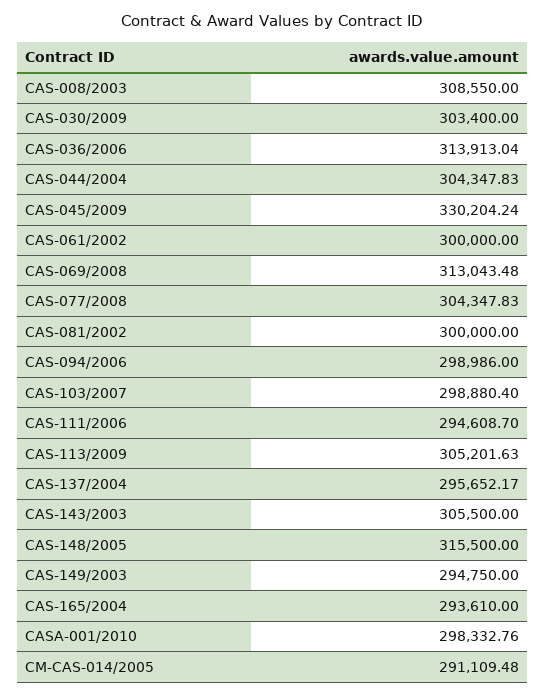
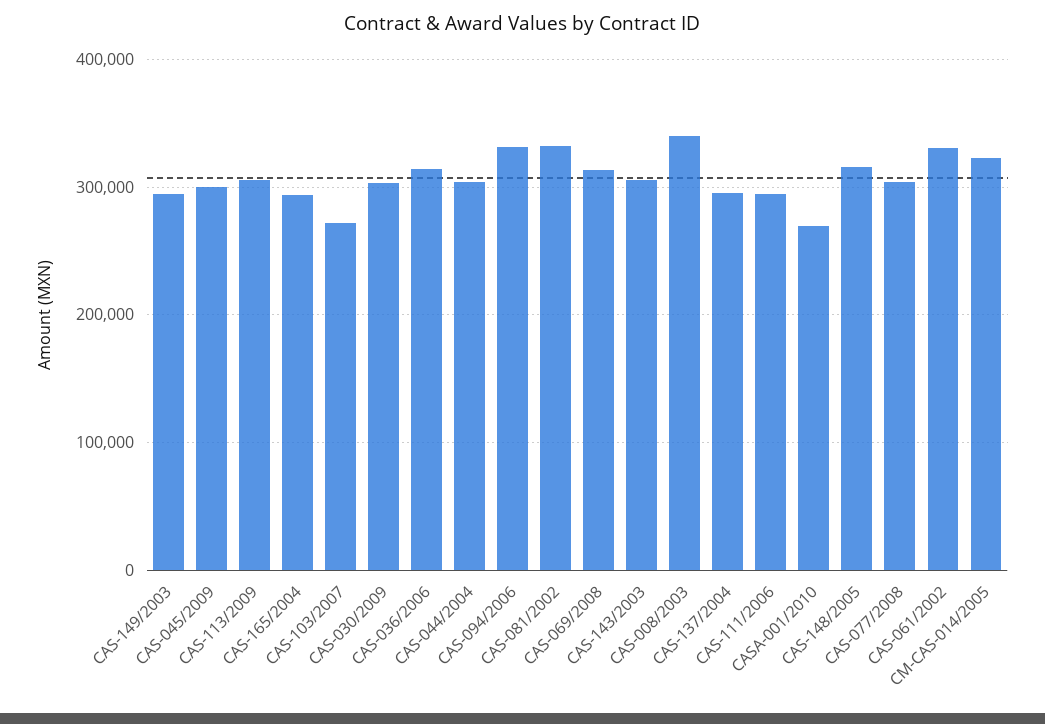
CAS-008/2003: 308550 -> 340000
CAS-045/2009: 330204.24 -> 300000
CAS-061/2002: 300000 -> 330000
CAS-081/2002: 300000 -> 330000
CAS-094/2006: 298986 -> 330000
CAS-103/2007: 298880.4 -> 270000
CASA-001/2010: 298332.76 -> 270000
CM-CAS-014/2005: 291109.48 -> 320000

